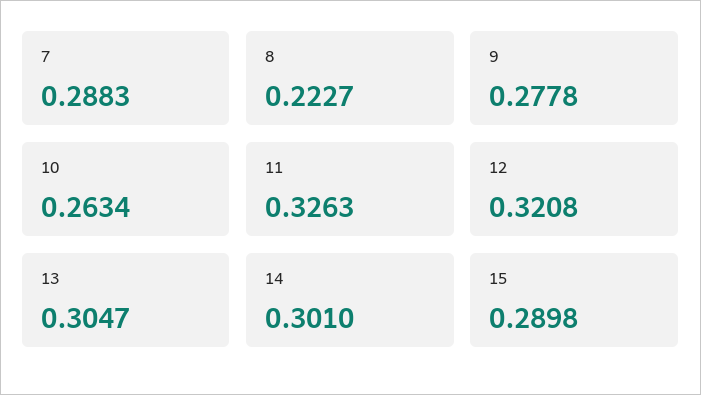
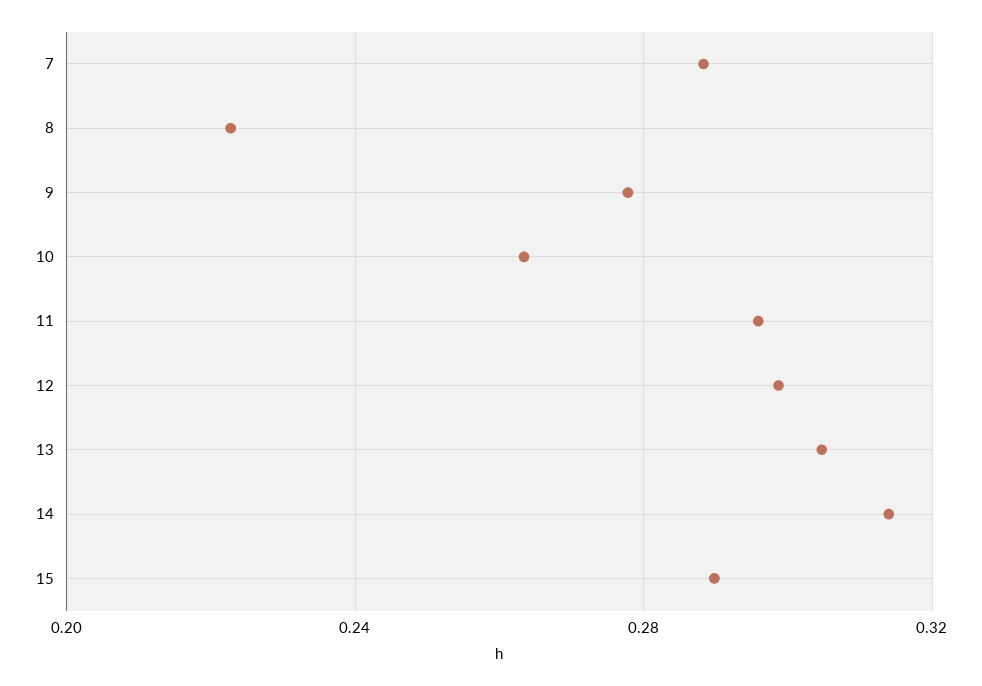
11: 0.3263 -> 0.295
12: 0.3208 -> 0.3
14: 0.301 -> 0.315

